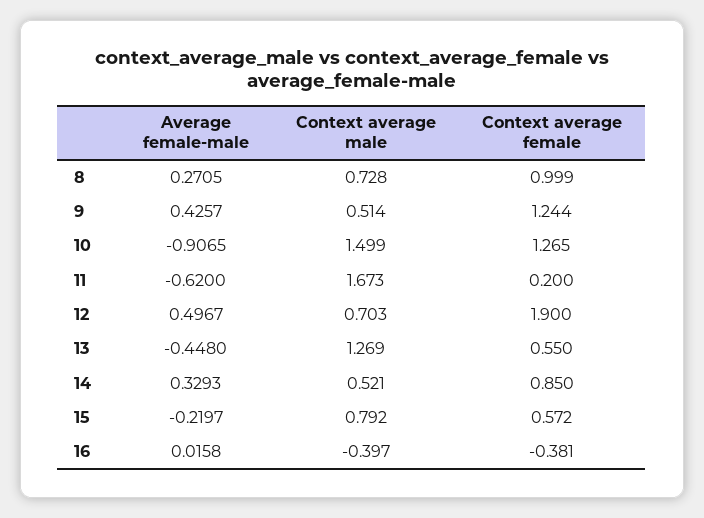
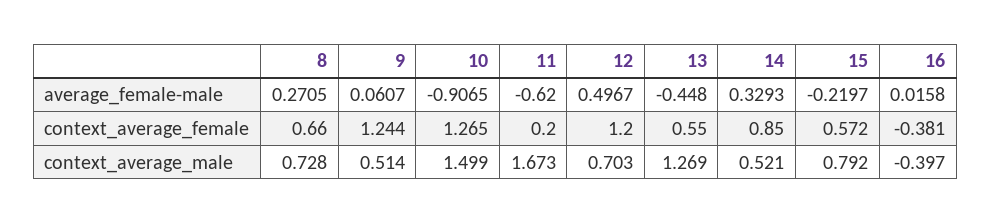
Context average female, 8: 0.999 -> 0.66
Average female-male, 9: 0.4257 -> 0.0607
Context average female, 12: 1.9 -> 1.2

